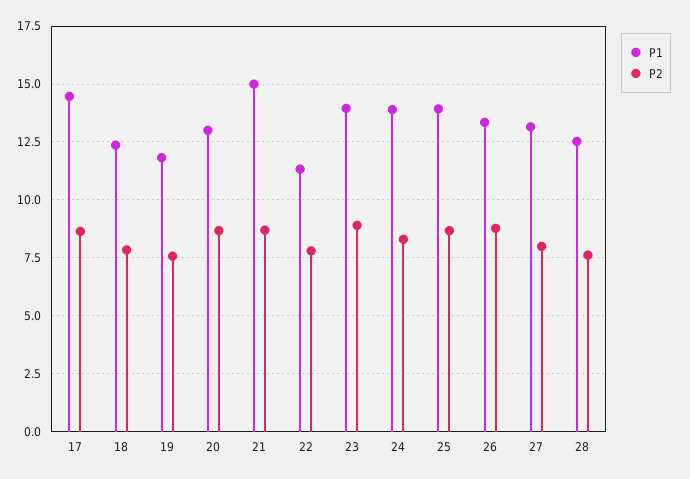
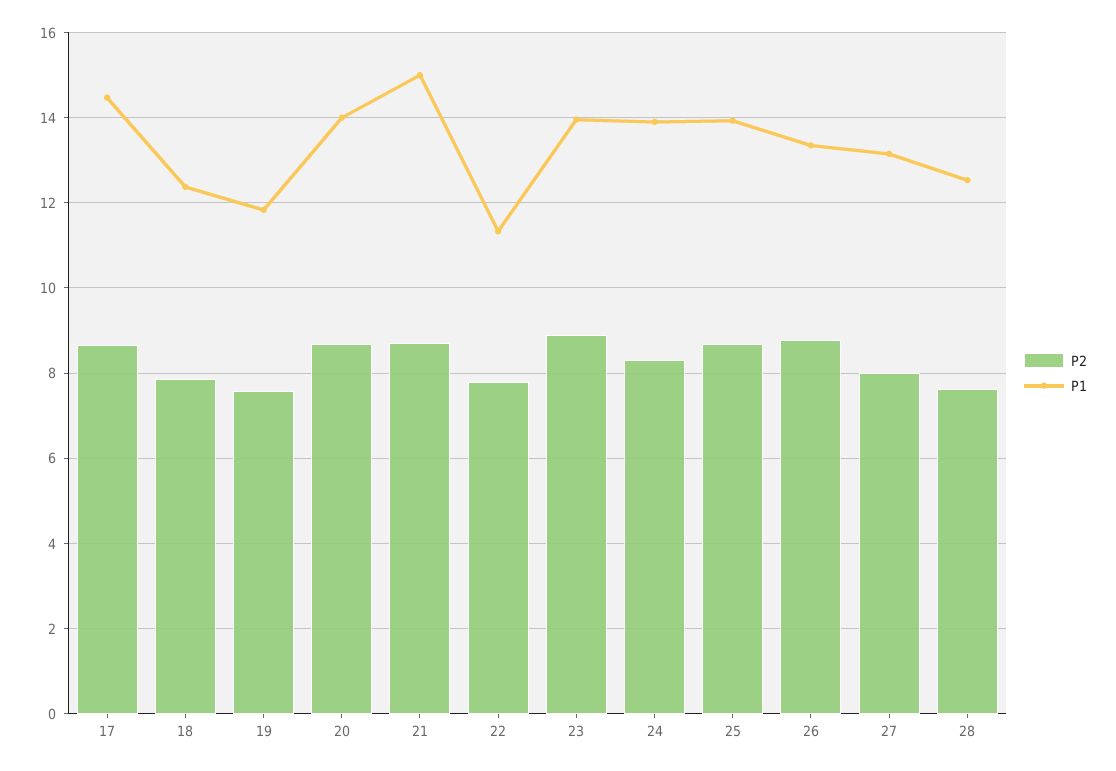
P1, 20: 13 -> 14

